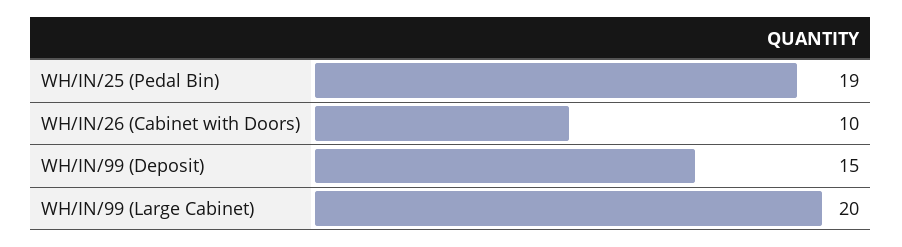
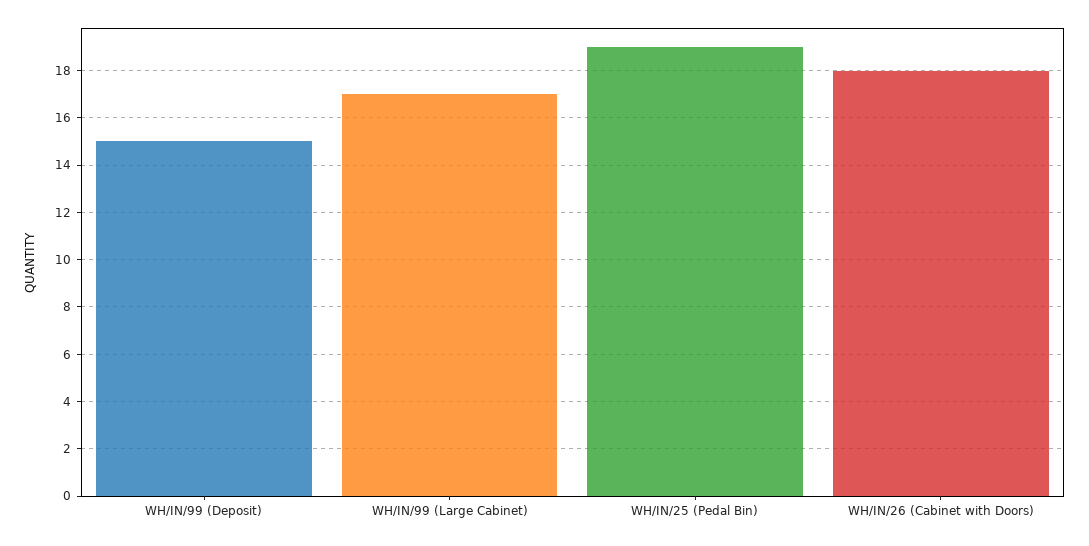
WH/IN/26 (Cabinet with Doors): 10 -> 18
WH/IN/99 (Large Cabinet): 20 -> 17

